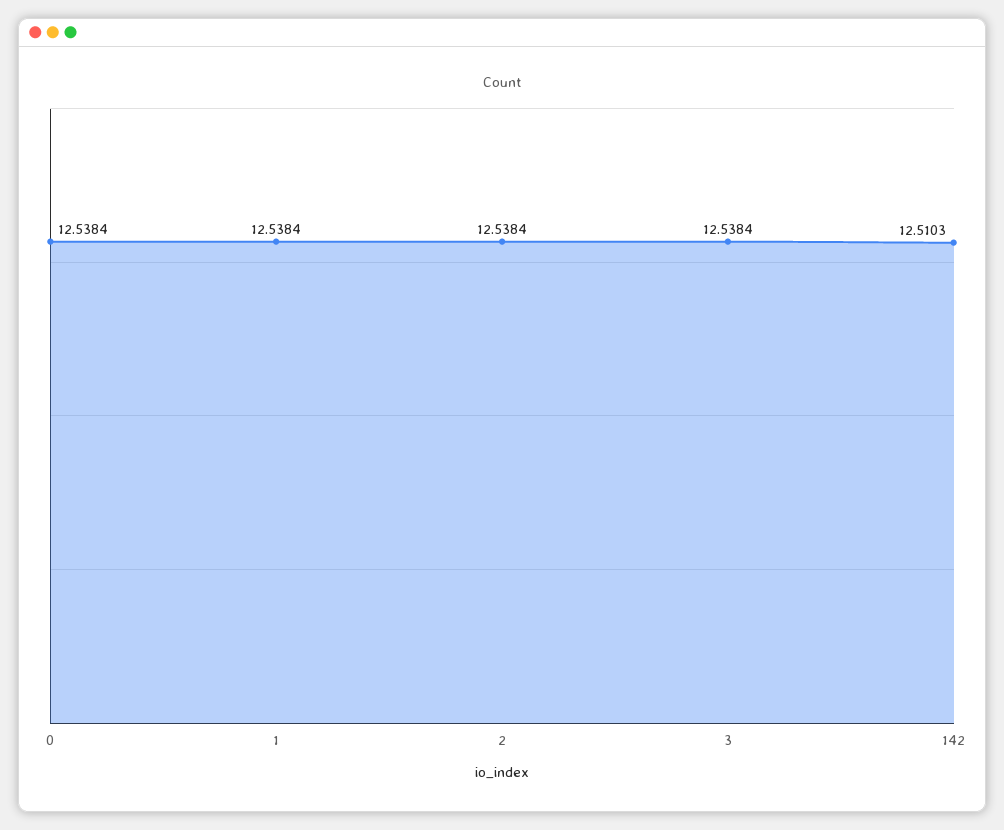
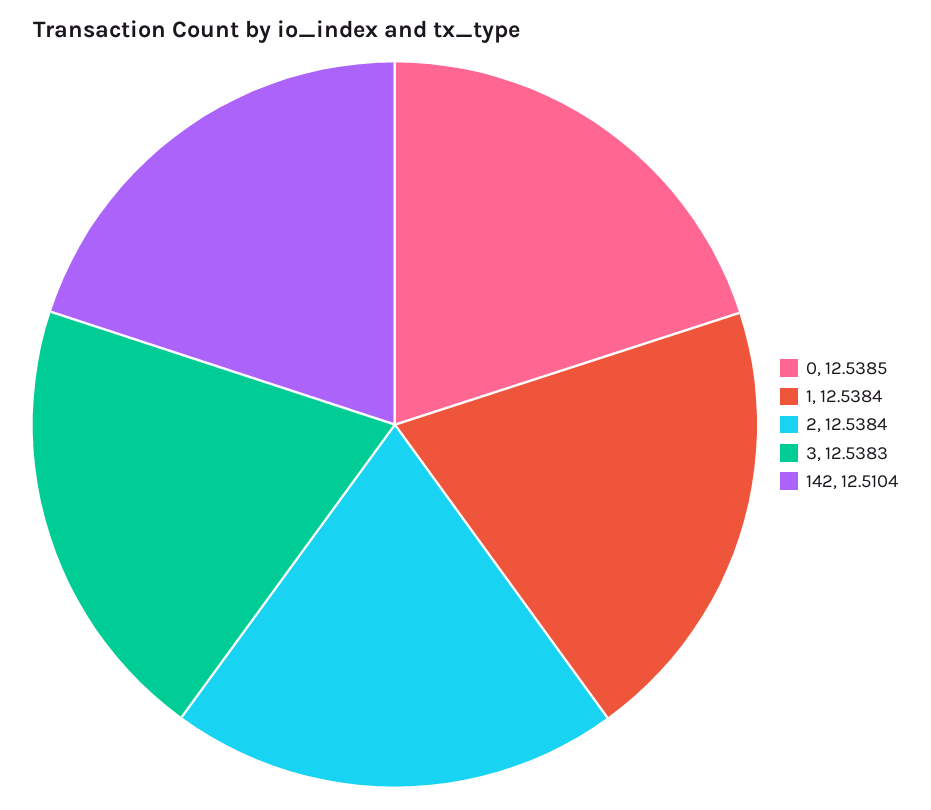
0: 12.5384 -> 12.5385
3: 12.5384 -> 12.5383
142: 12.5103 -> 12.5104

